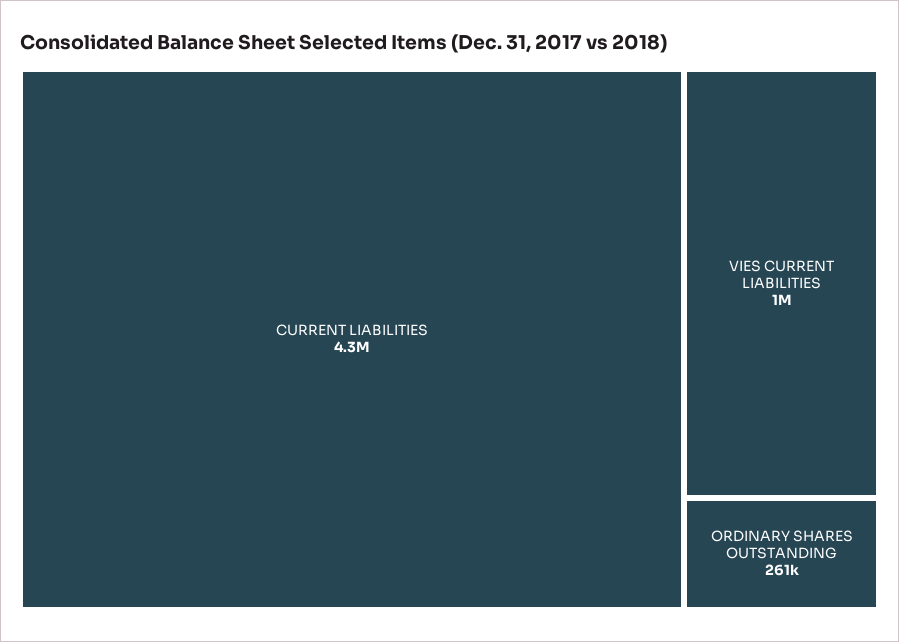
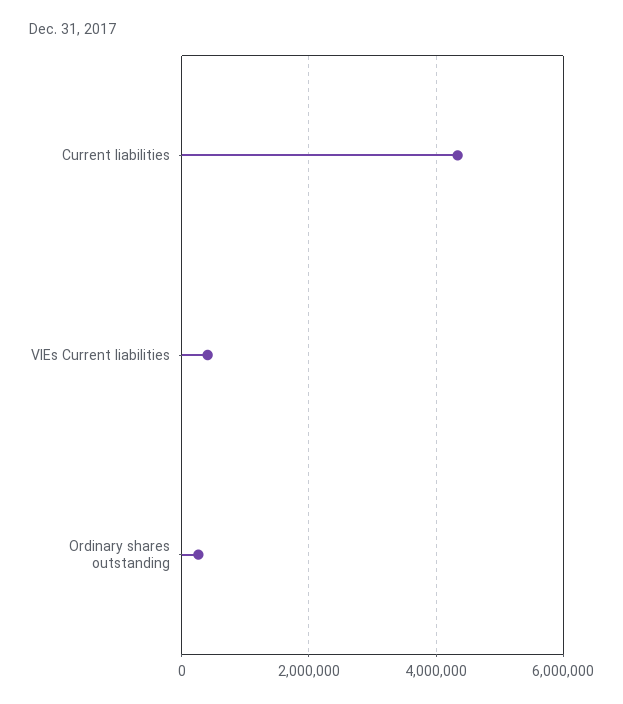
VIES CURRENT LIABILITIES: 1000000 -> 400000

